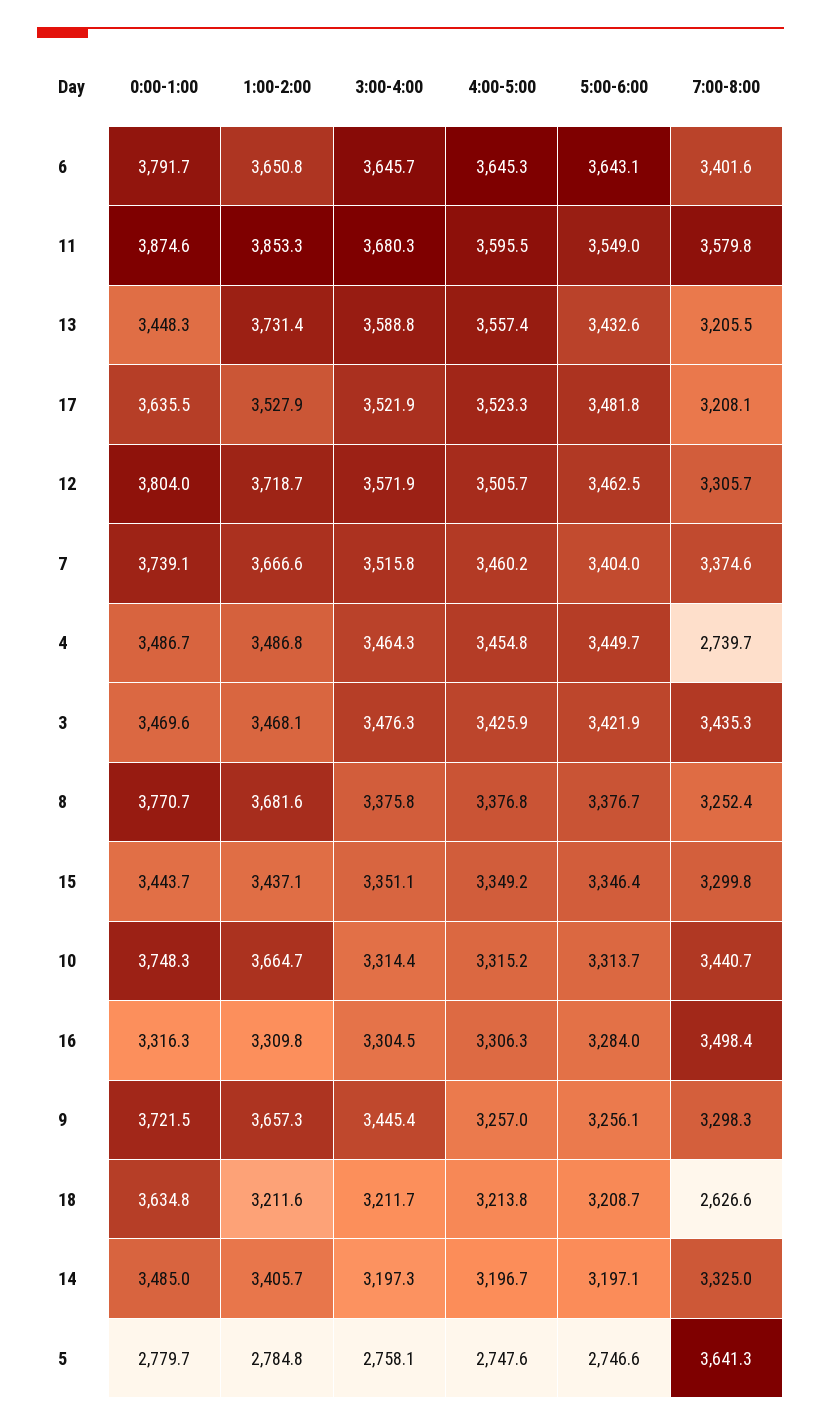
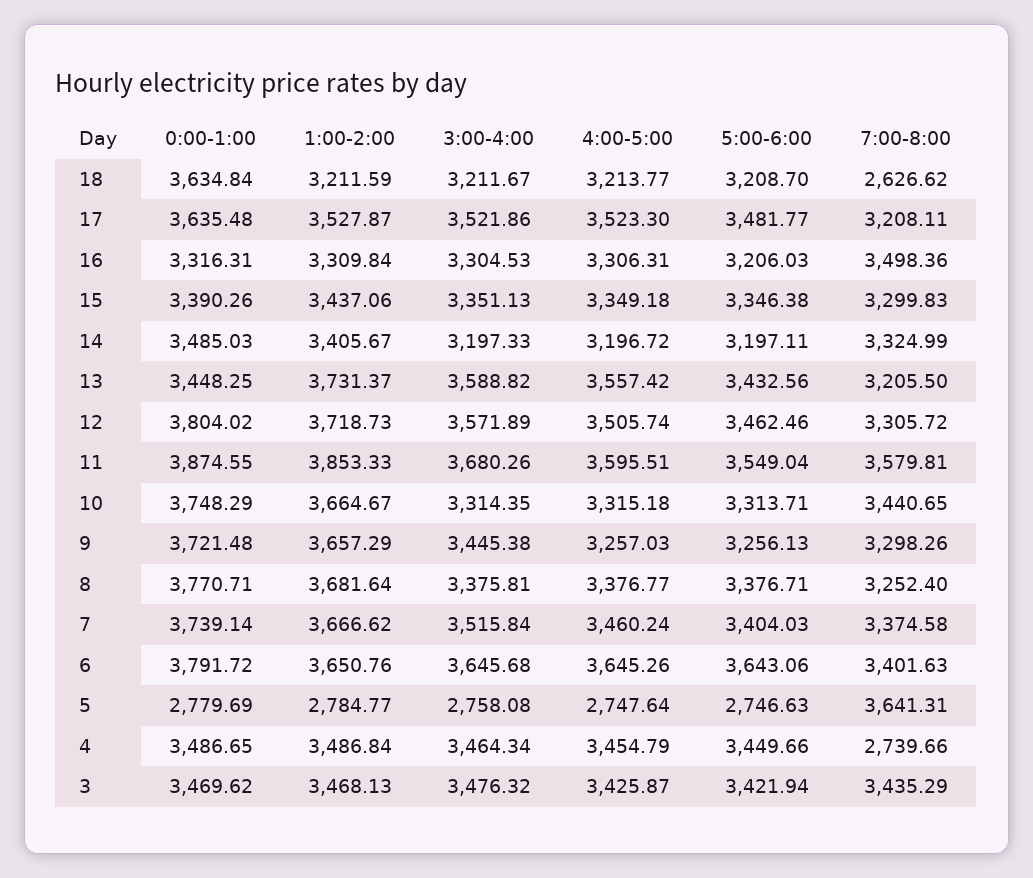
0:00-1:00, 15: 3443.7 -> 3390.26
5:00-6:00, 16: 3284 -> 3206.03

